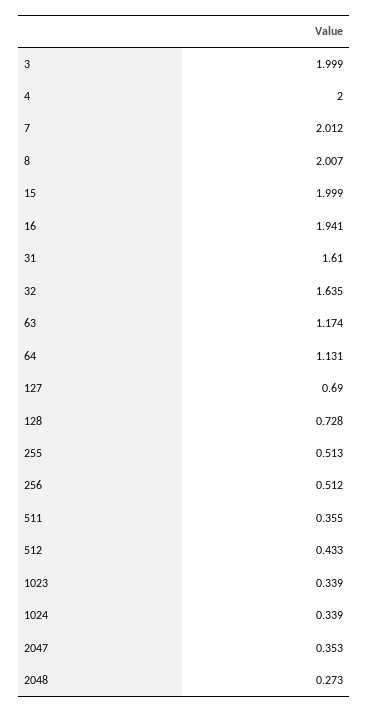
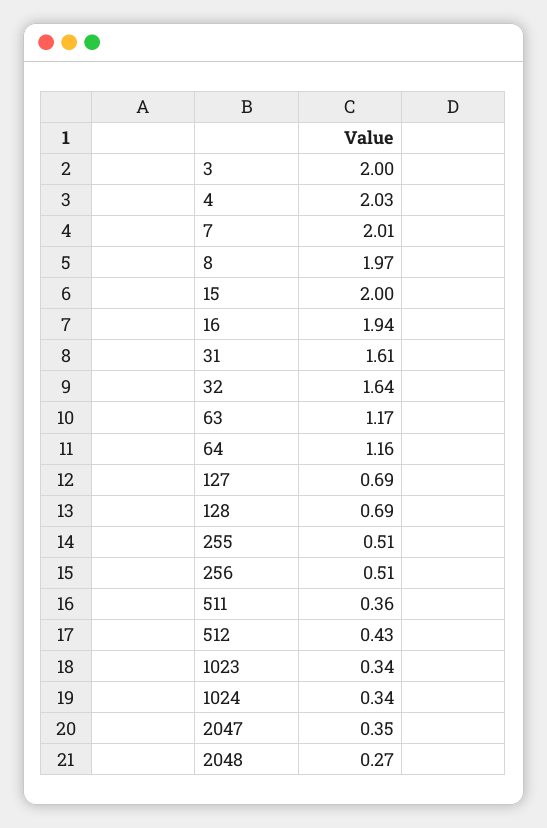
4: 2 -> 2.03
8: 2.007 -> 1.97
64: 1.131 -> 1.16
128: 0.728 -> 0.69

